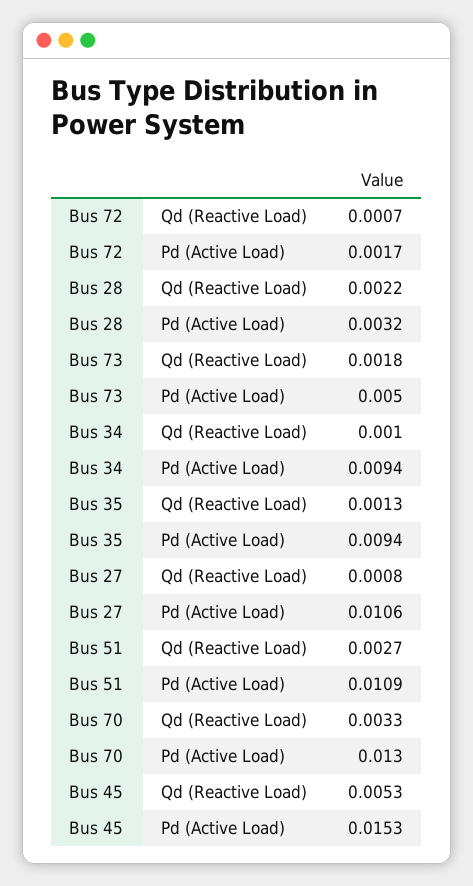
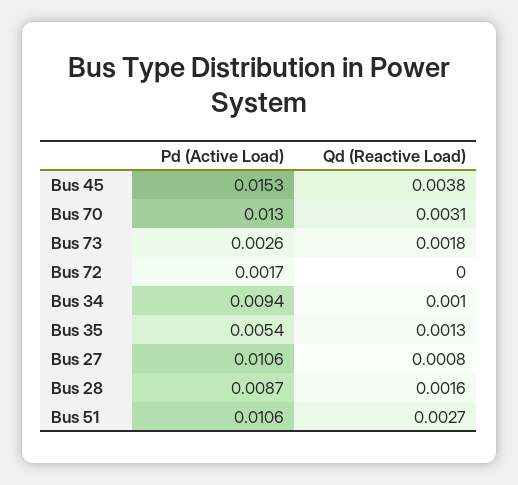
Bus 72, Qd (Reactive Load): 0.0007 -> 0
Bus 28, Qd (Reactive Load): 0.0022 -> 0.0016
Bus 28, Pd (Active Load): 0.0032 -> 0.0087
Bus 73, Pd (Active Load): 0.005 -> 0.0026
Bus 35, Pd (Active Load): 0.0094 -> 0.0054
Bus 51, Pd (Active Load): 0.0109 -> 0.0106
Bus 70, Qd (Reactive Load): 0.0033 -> 0.0031
Bus 45, Qd (Reactive Load): 0.0053 -> 0.0038

